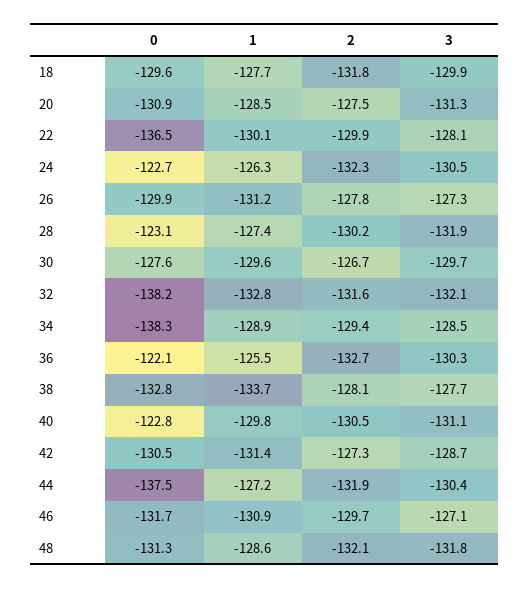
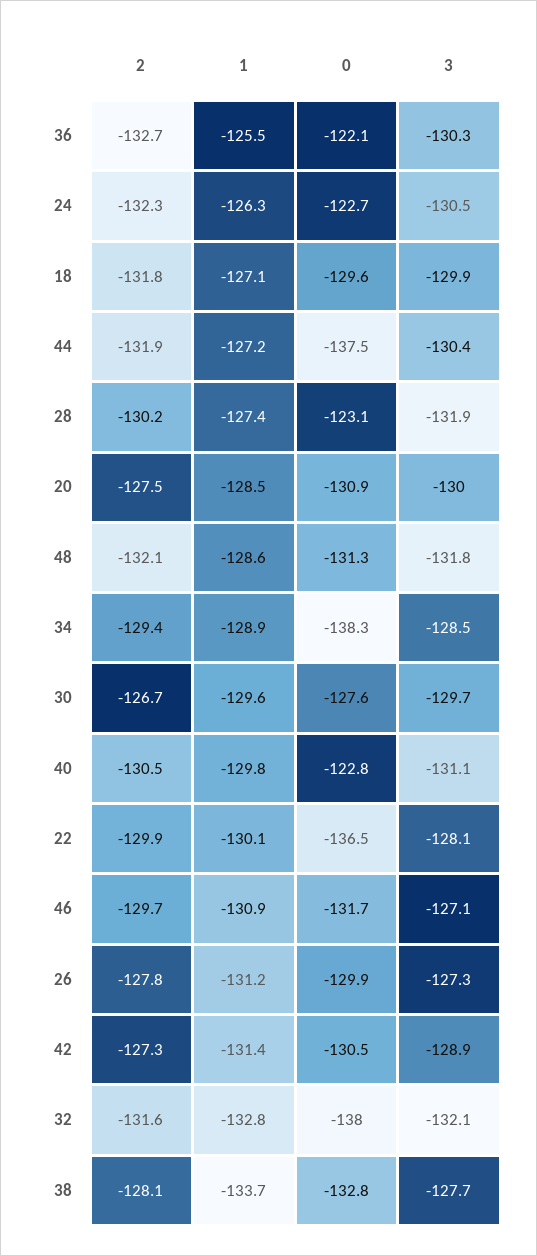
1, 18: -127.7 -> -127.1
3, 20: -131.3 -> -130
0, 32: -138.2 -> -138
3, 42: -128.7 -> -128.9

